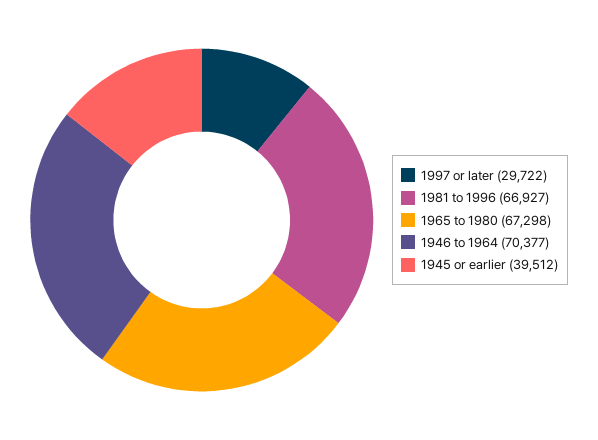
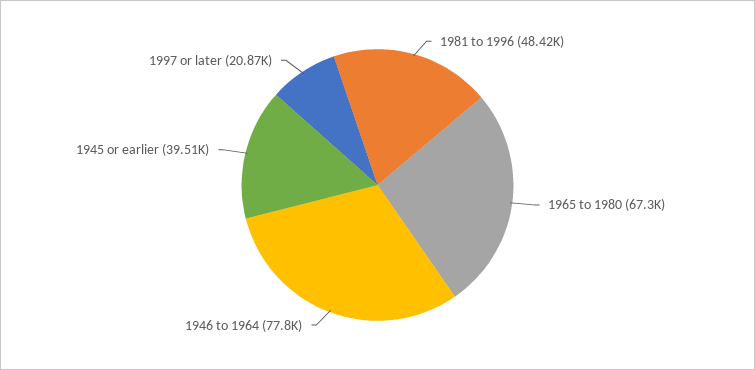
1997 or later: 29722 -> 20870
1981 to 1996: 66927 -> 48420
1946 to 1964: 70377 -> 77800

